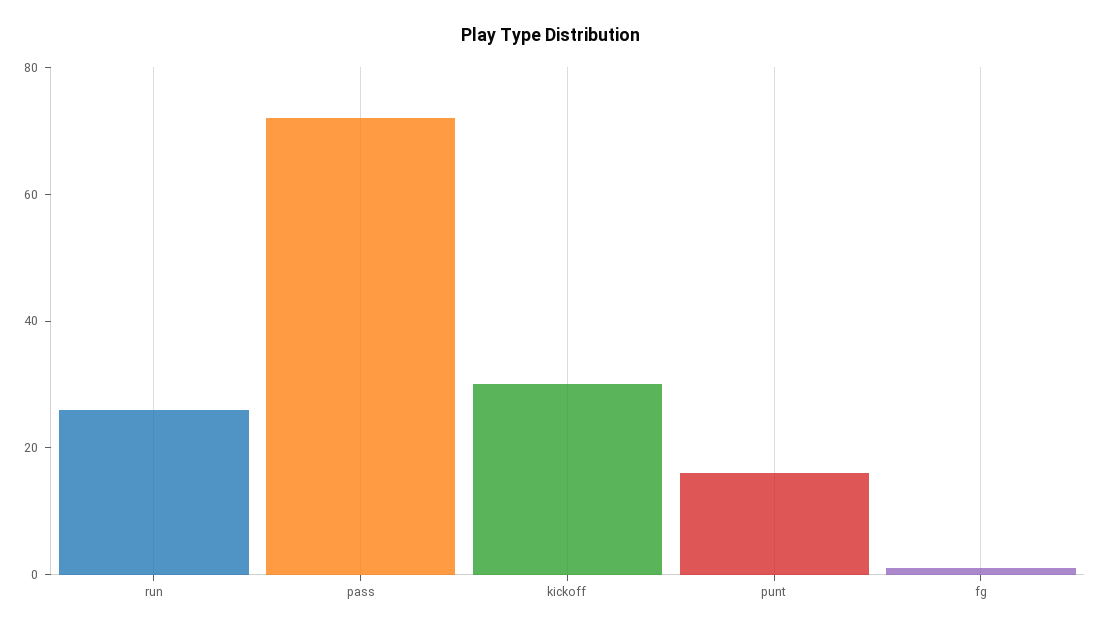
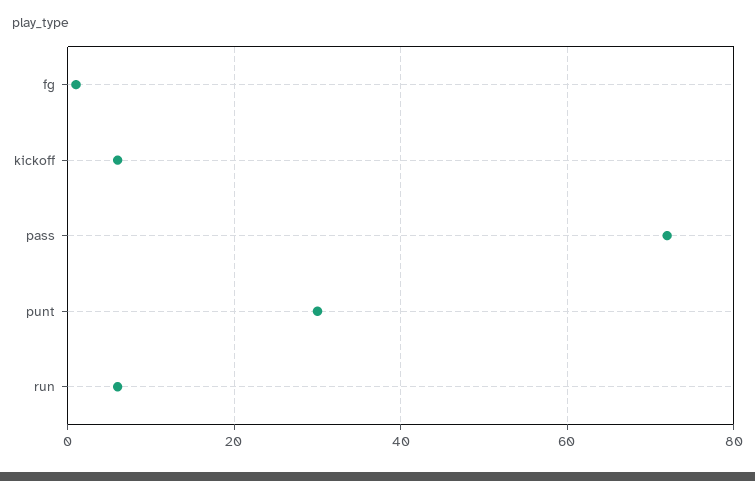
run: 25 -> 5
kickoff: 30 -> 5
punt: 15 -> 30

